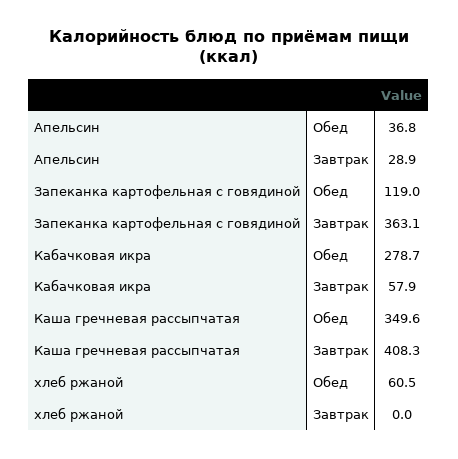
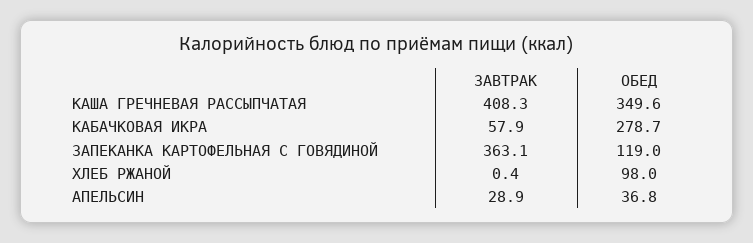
хлеб ржаной, Обед: 60.5 -> 98
хлеб ржаной, Завтрак: 0 -> 0.4

